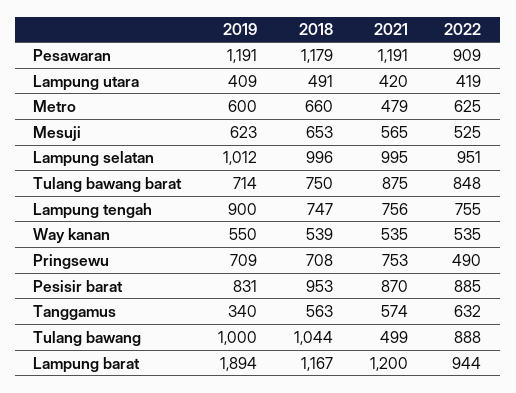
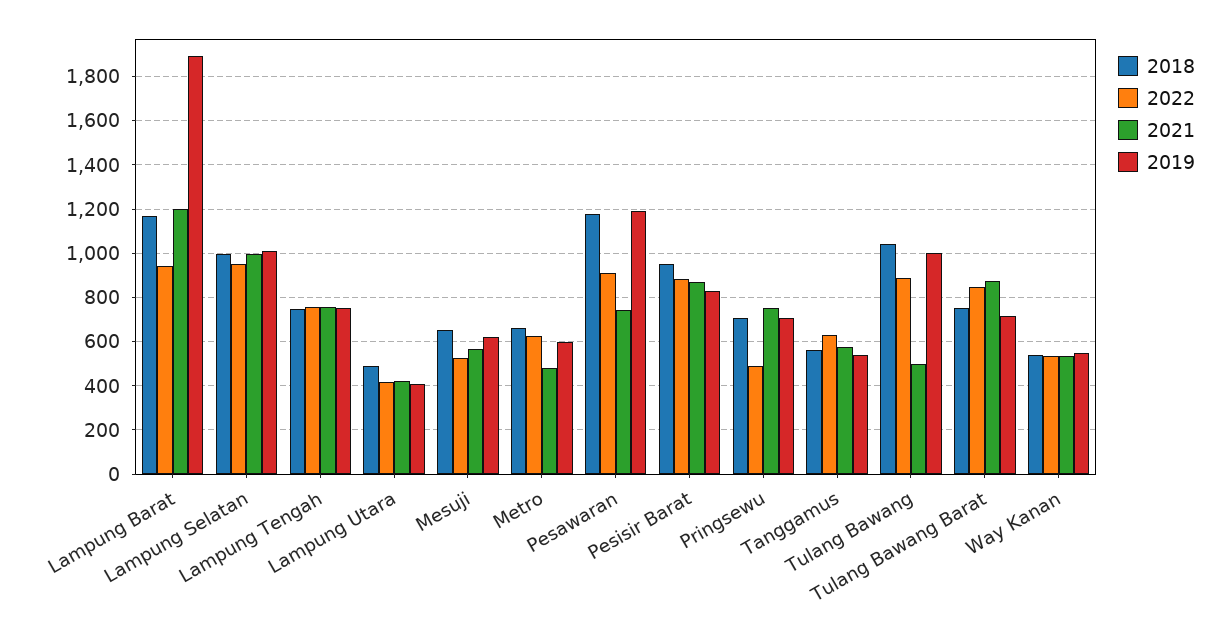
2021, Pesawaran: 1191 -> 750
2019, Lampung tengah: 900 -> 750
2019, Tanggamus: 340 -> 550

